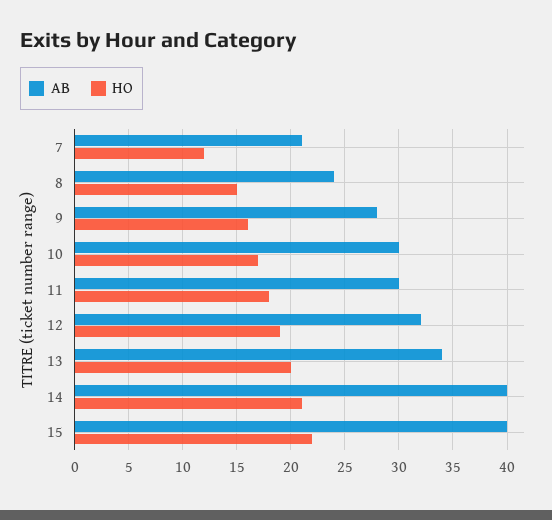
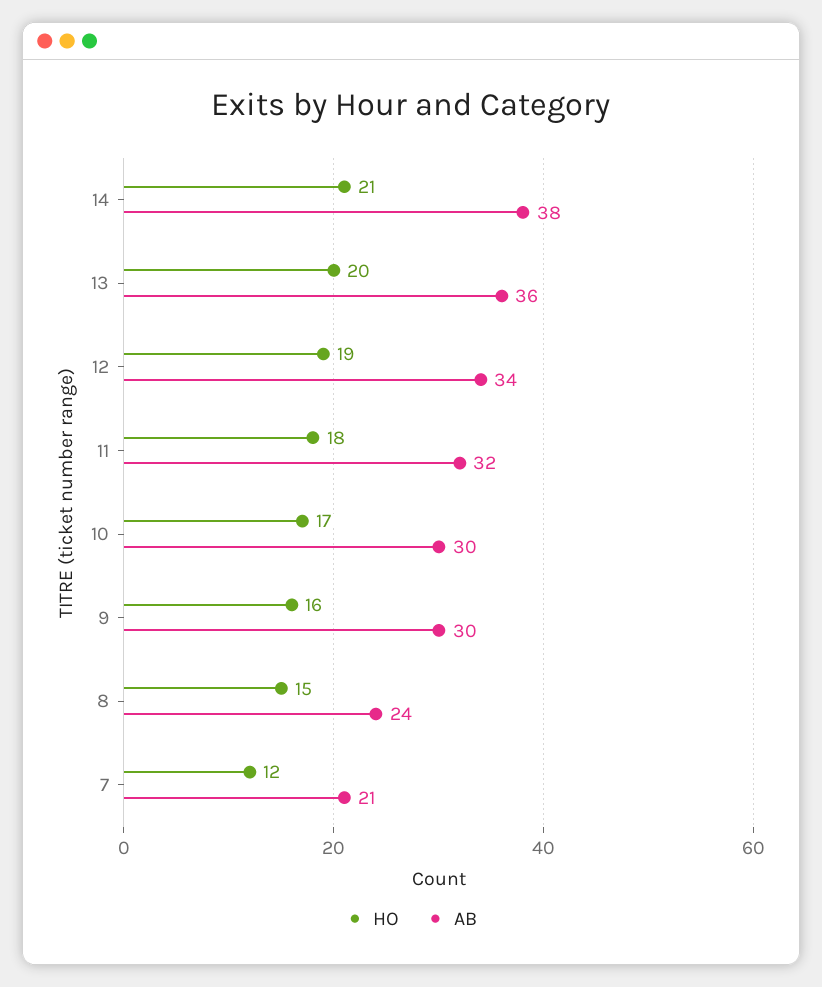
AB, 9: 28 -> 30
AB, 11: 30 -> 32
AB, 12: 32 -> 34
AB, 13: 34 -> 36
AB, 14: 40 -> 38
AB, 15: 40 -> none
HO, 15: 22 -> none

